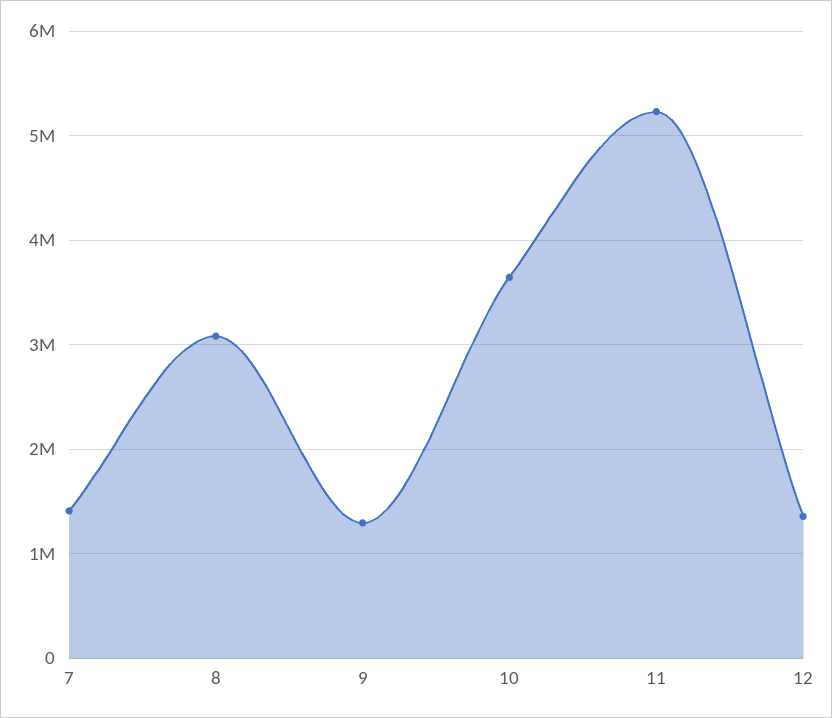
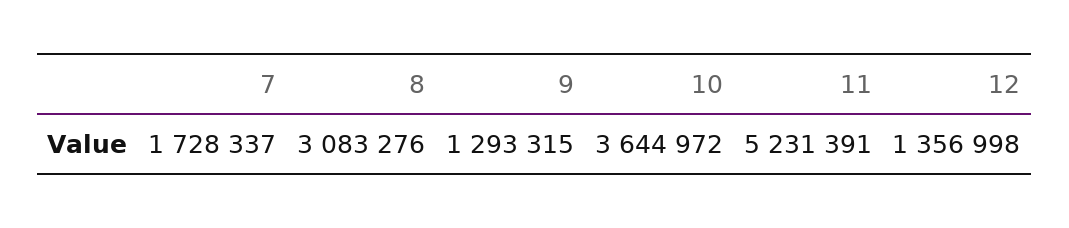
7: 1400000 -> 1728337

